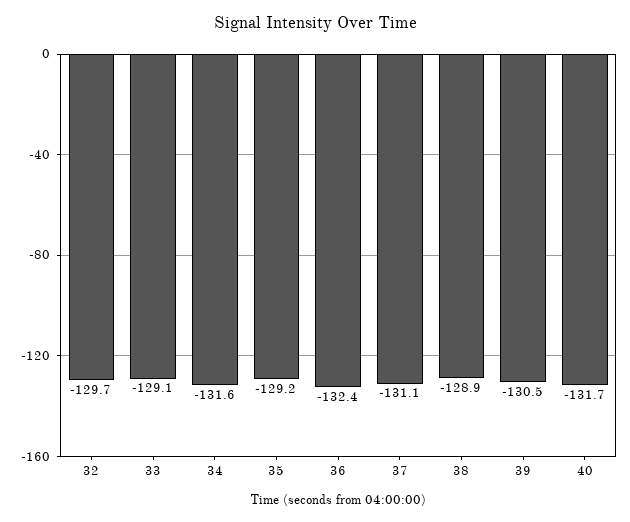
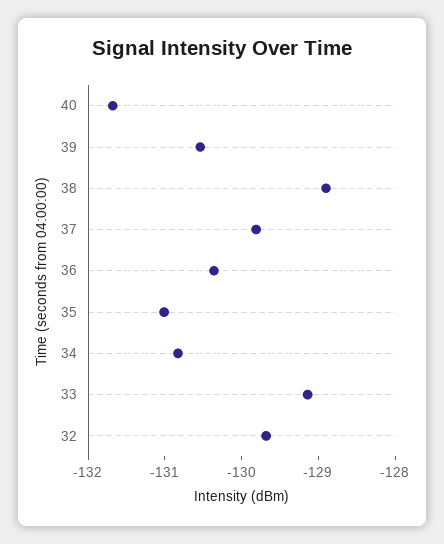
34: -131.6 -> -130.8
35: -129.2 -> -131
36: -132.4 -> -130.4
37: -131.1 -> -129.8

